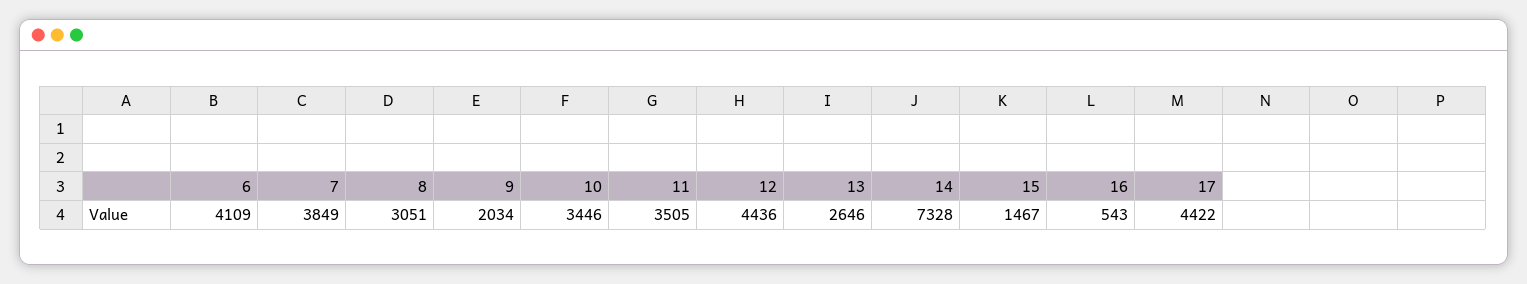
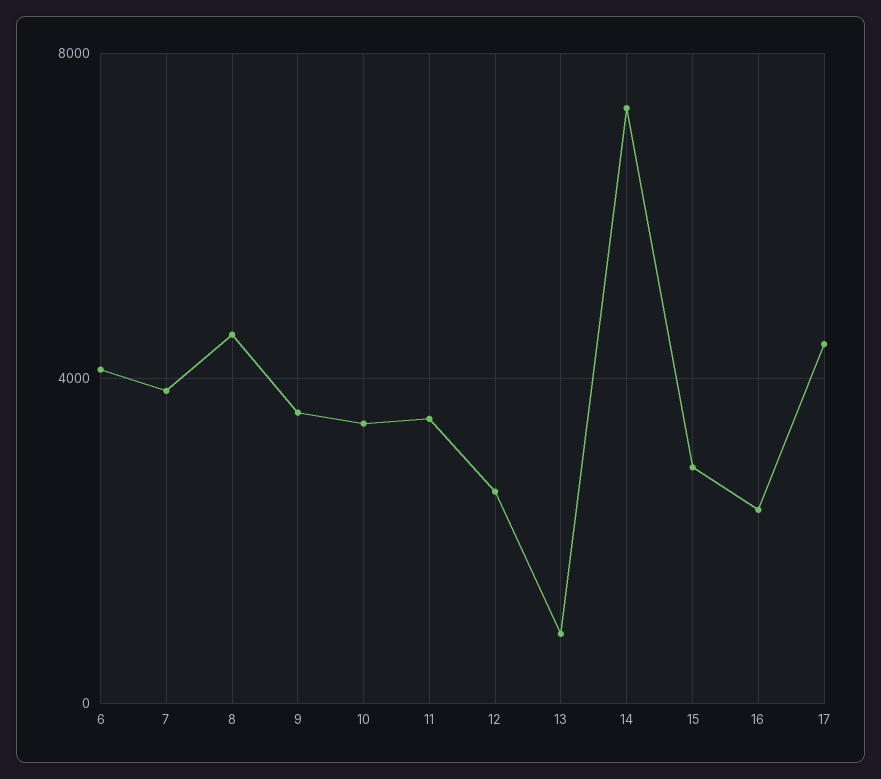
8: 3051 -> 4500
9: 2034 -> 3500
12: 4436 -> 2500
13: 2646 -> 1000
15: 1467 -> 3000
16: 543 -> 2500

